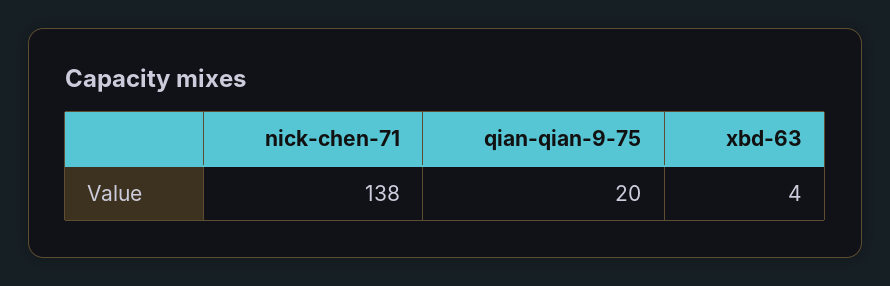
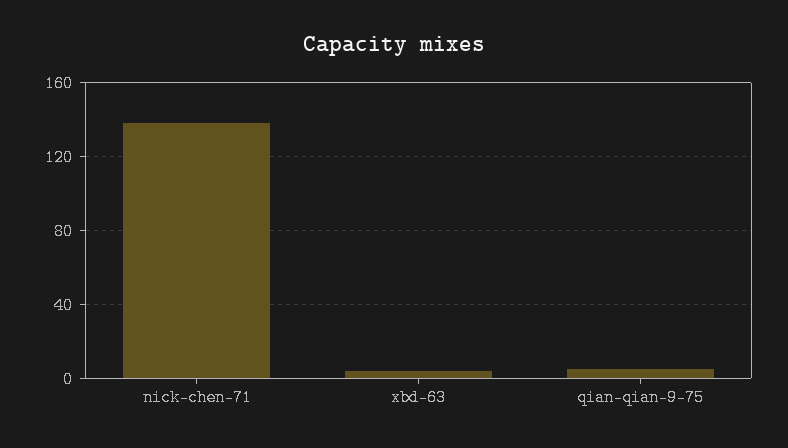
qian-qian-9-75: 20 -> 5

